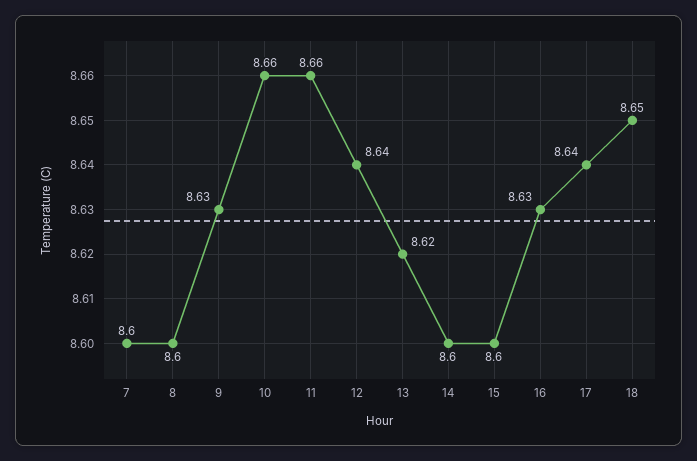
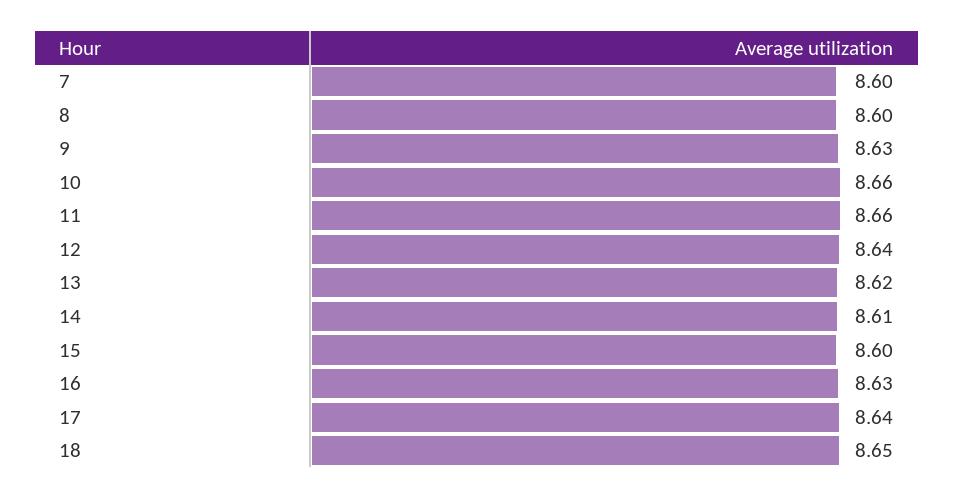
14: 8.6 -> 8.61

